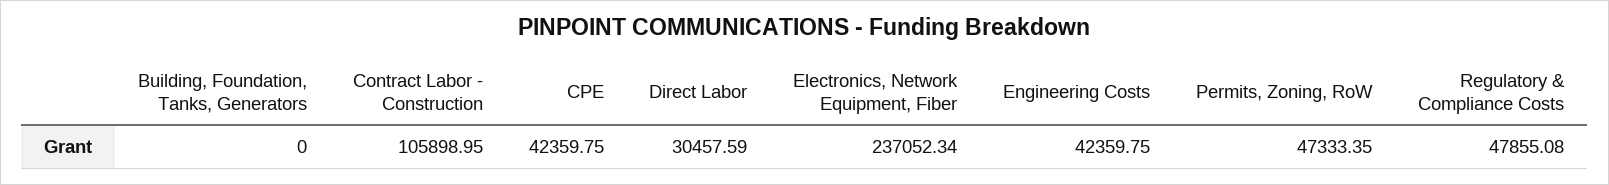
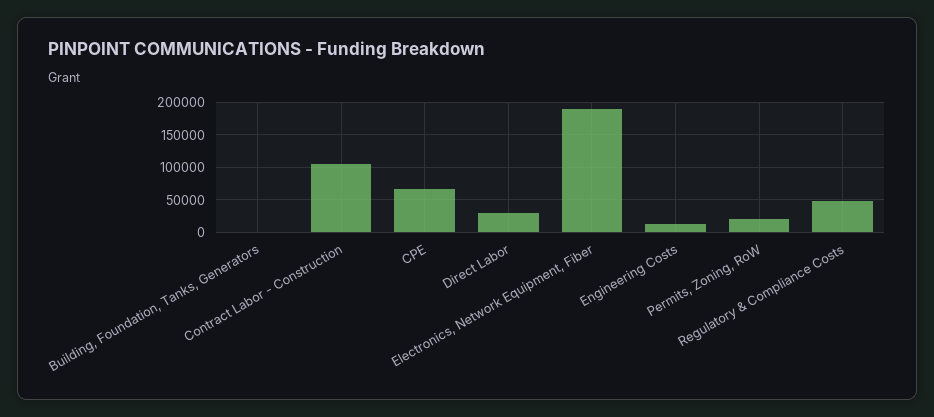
CPE: 42359.75 -> 70000
Electronics, Network Equipment, Fiber: 237052.34 -> 190000
Engineering Costs: 42359.75 -> 10000
Permits, Zoning, RoW: 47333.35 -> 20000

